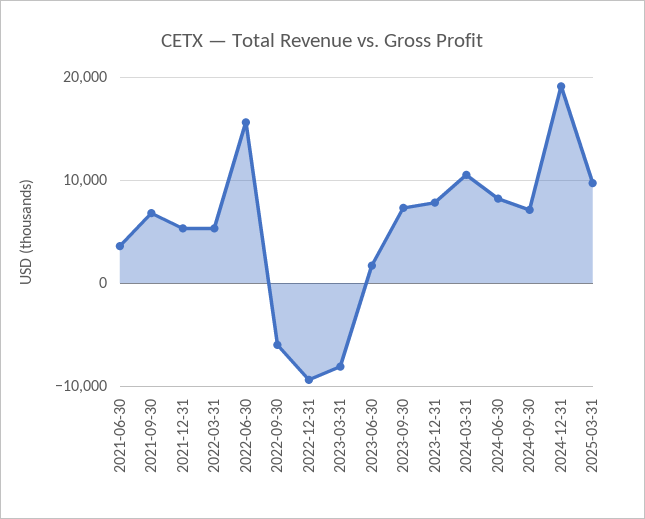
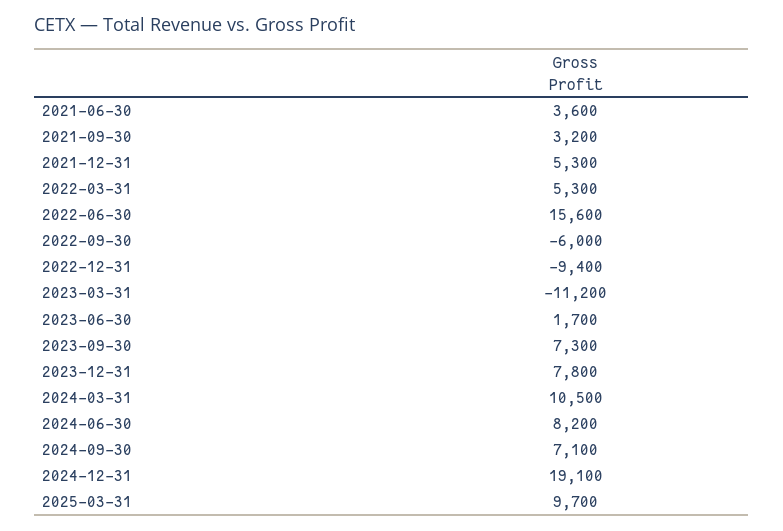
2021-09-30: 7000 -> 3200
2023-03-31: -8000 -> -11200

